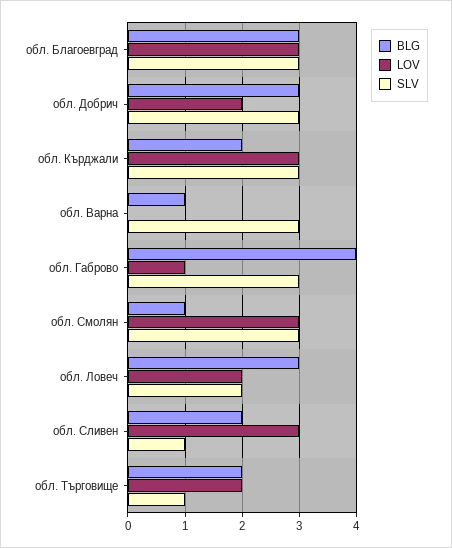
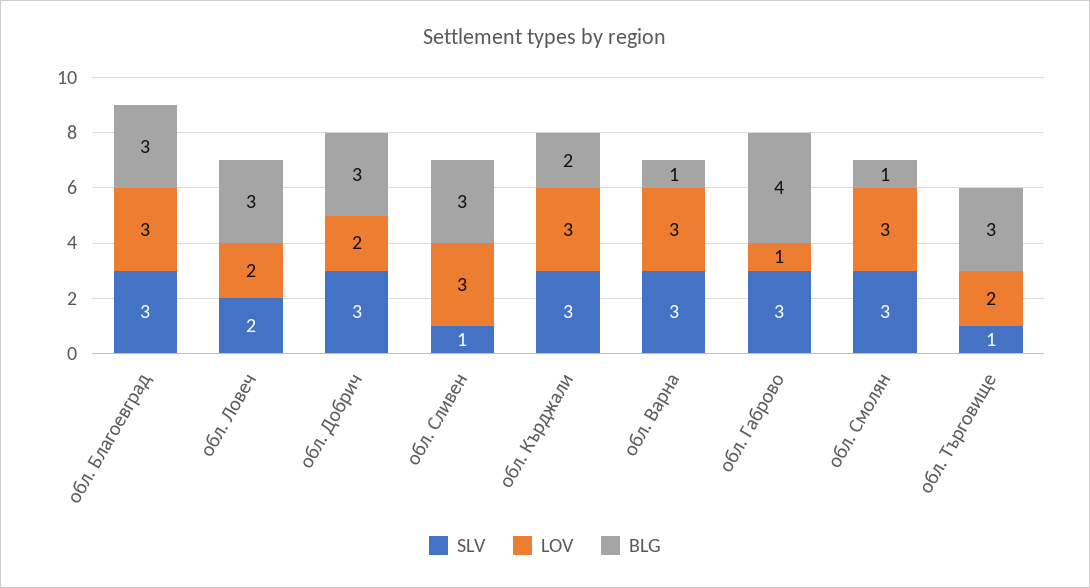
LOV, обл. Варна: 0 -> 3
BLG, обл. Сливен: 2 -> 3
BLG, обл. Търговище: 2 -> 3

